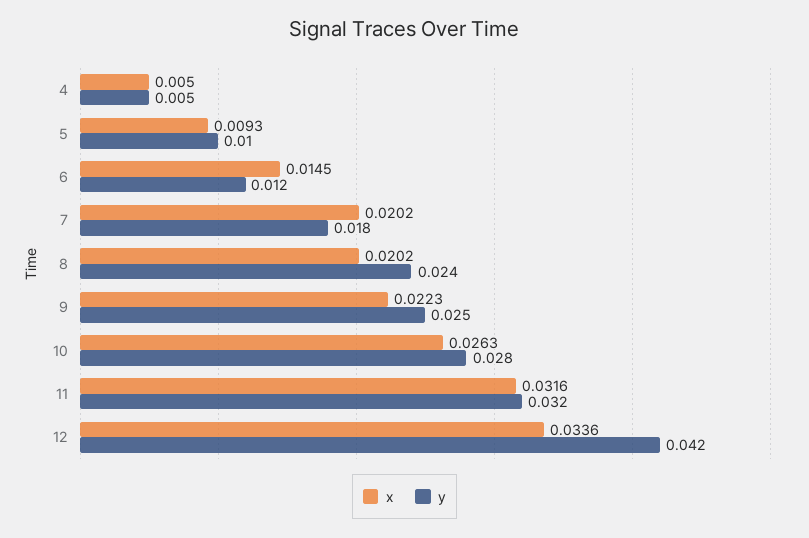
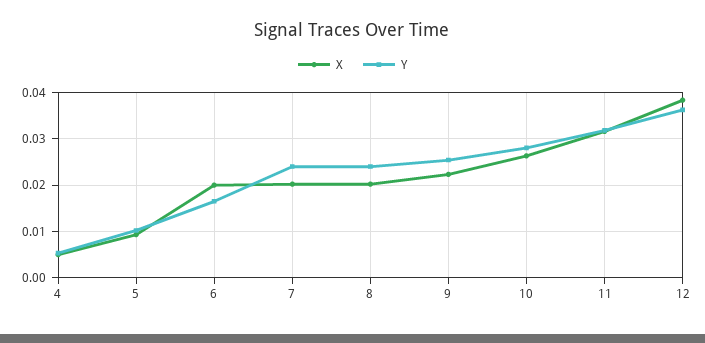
x, 6: 0.0145 -> 0.02
y, 6: 0.012 -> 0.016
y, 7: 0.018 -> 0.024
x, 12: 0.0336 -> 0.038
y, 12: 0.042 -> 0.036

